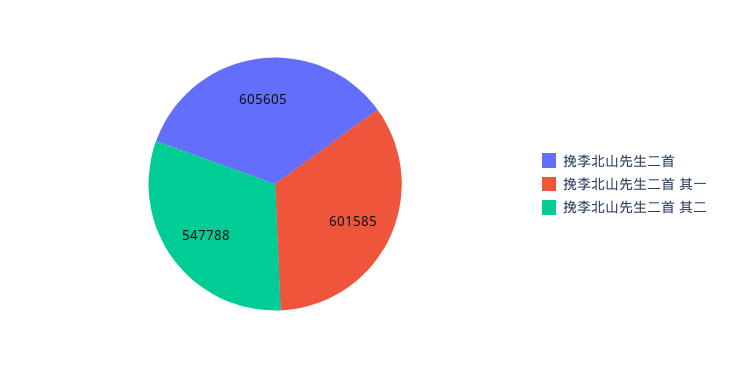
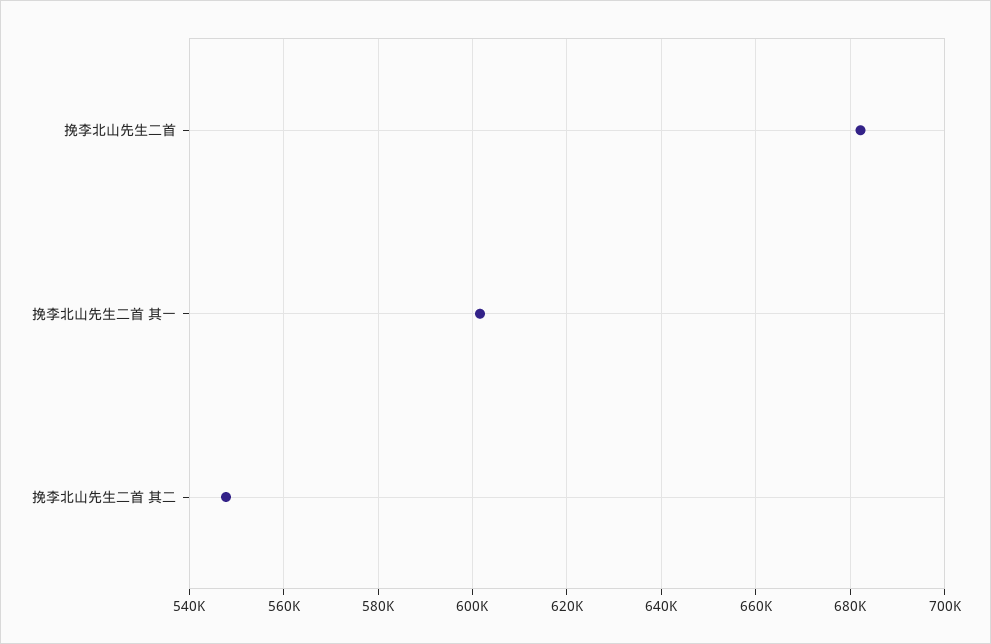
挽李北山先生二首: 605605 -> 682000

